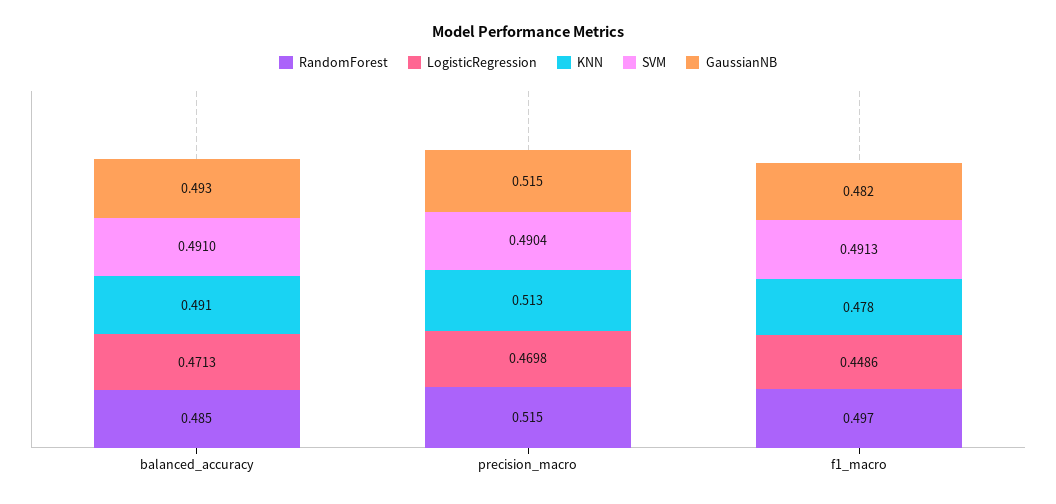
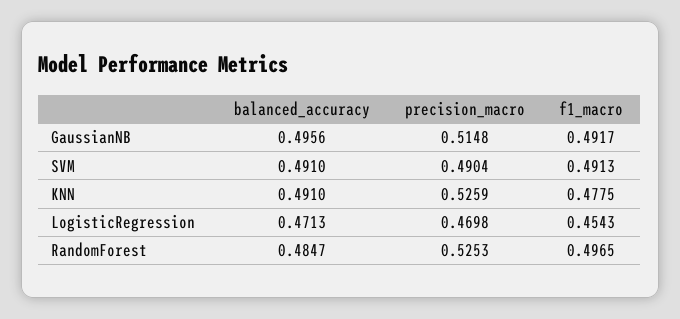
GaussianNB, balanced_accuracy: 0.493 -> 0.4956
RandomForest, precision_macro: 0.515 -> 0.5253
KNN, precision_macro: 0.513 -> 0.5259
LogisticRegression, f1_macro: 0.4486 -> 0.4543
GaussianNB, f1_macro: 0.482 -> 0.4917

